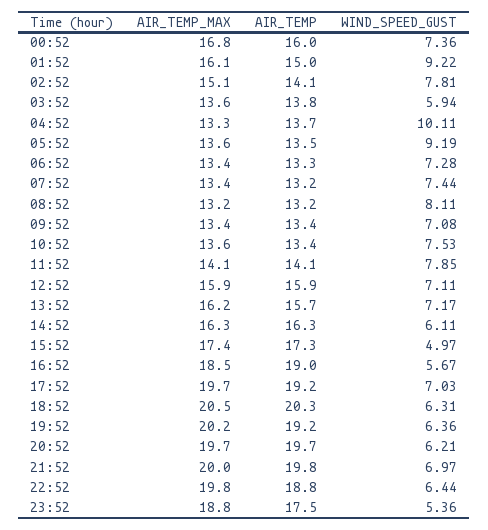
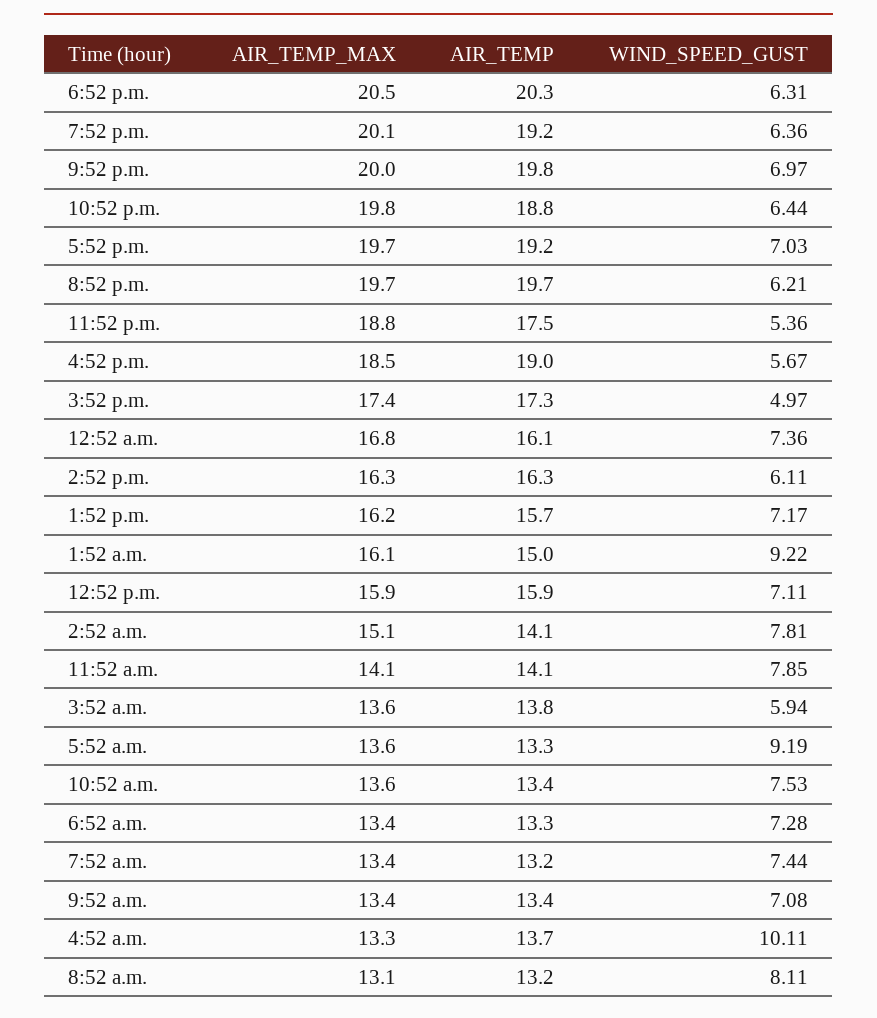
AIR_TEMP, 00:52: 16 -> 16.1
AIR_TEMP, 05:52: 13.5 -> 13.3
AIR_TEMP_MAX, 08:52: 13.2 -> 13.1
AIR_TEMP_MAX, 19:52: 20.2 -> 20.1

